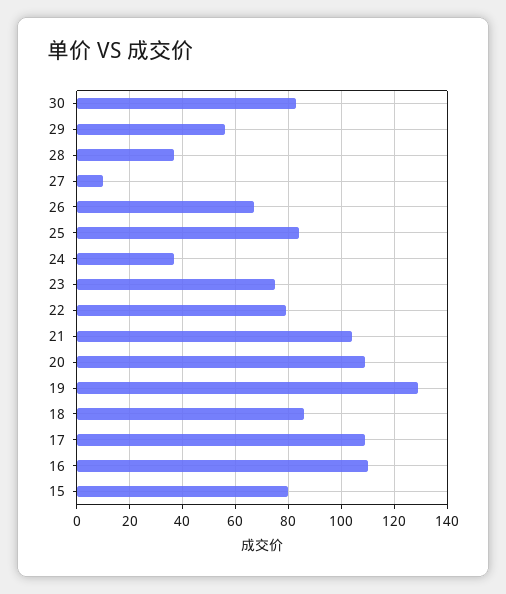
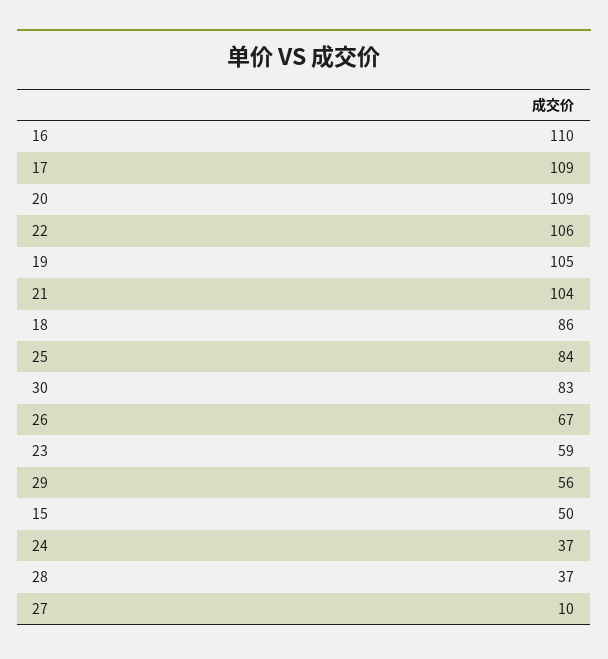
23: 75 -> 59
22: 80 -> 106
19: 130 -> 105
15: 80 -> 50

